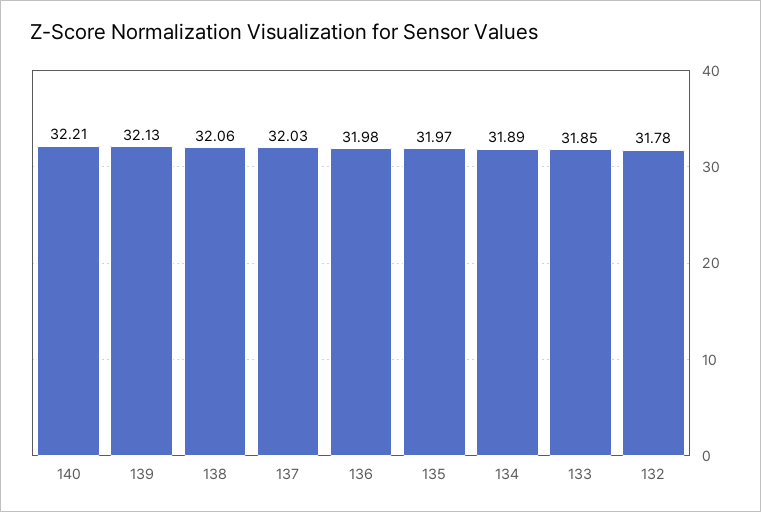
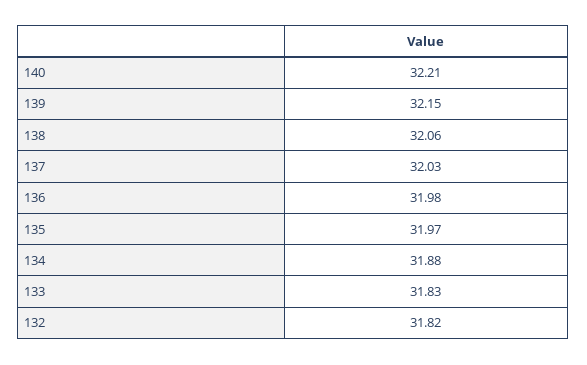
139: 32.13 -> 32.15
134: 31.89 -> 31.88
133: 31.85 -> 31.83
132: 31.78 -> 31.82

